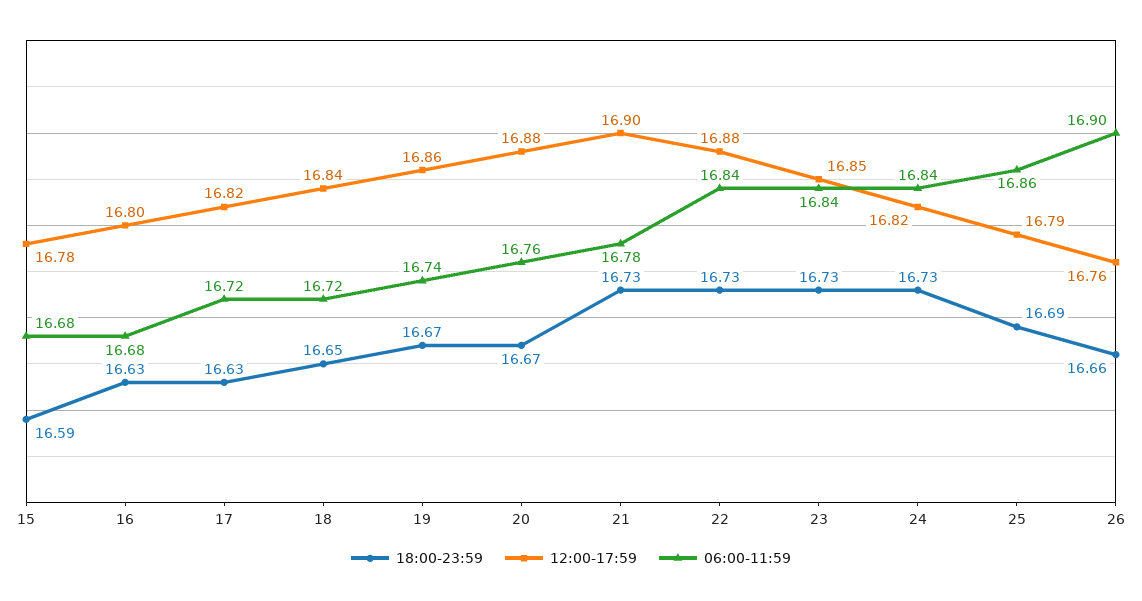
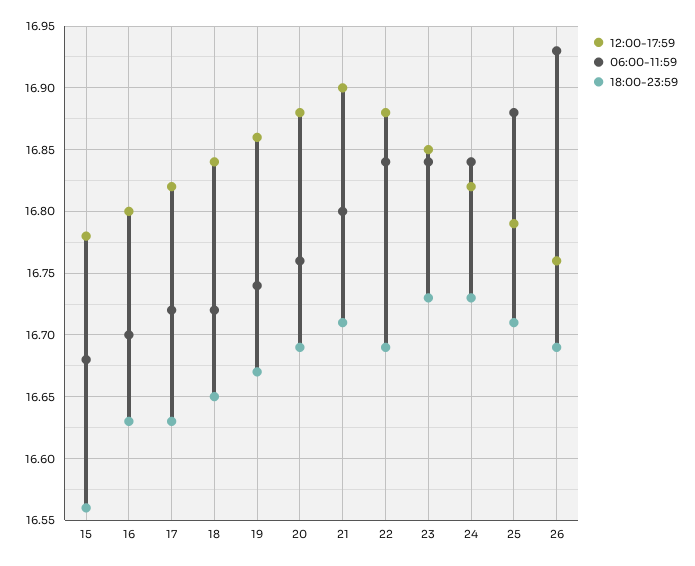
18:00-23:59, 15: 16.59 -> 16.56
06:00-11:59, 16: 16.68 -> 16.7
18:00-23:59, 20: 16.67 -> 16.69
18:00-23:59, 21: 16.73 -> 16.71
06:00-11:59, 21: 16.78 -> 16.8
18:00-23:59, 22: 16.73 -> 16.69
18:00-23:59, 25: 16.69 -> 16.71
06:00-11:59, 25: 16.86 -> 16.88
18:00-23:59, 26: 16.66 -> 16.69
06:00-11:59, 26: 16.9 -> 16.93

